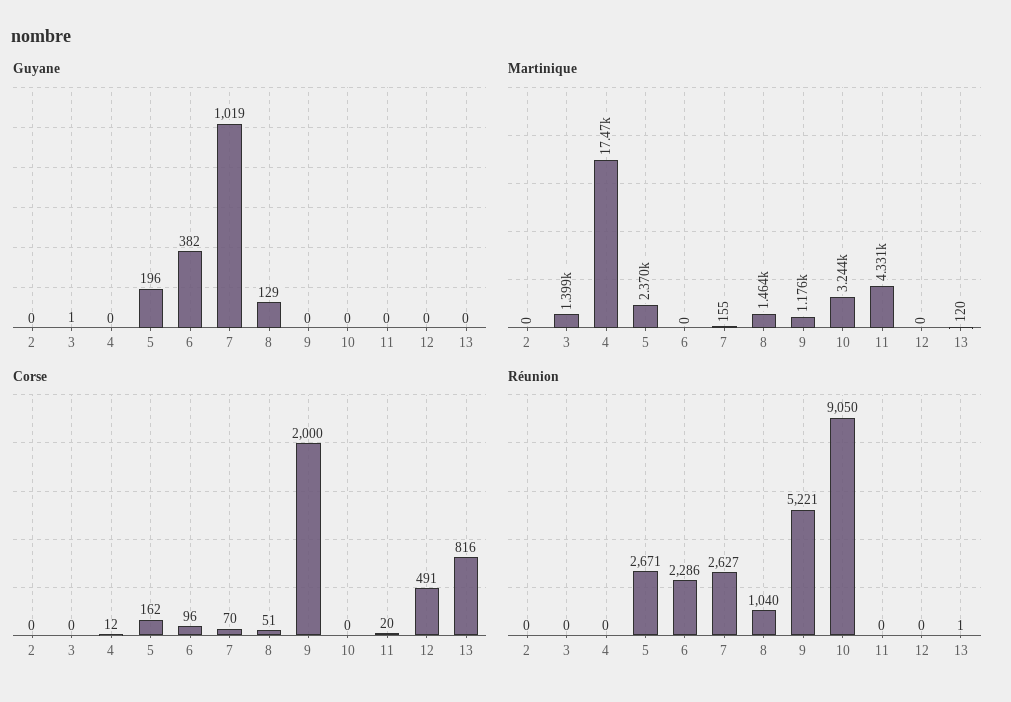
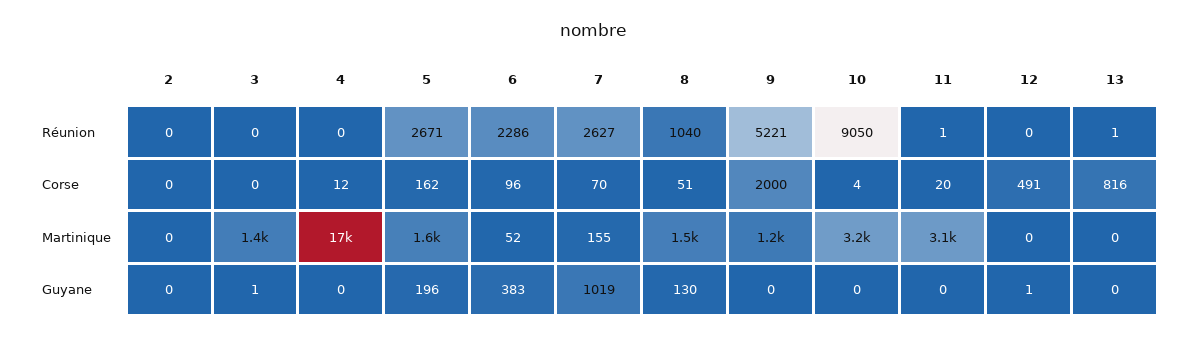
Guyane, 6: 382 -> 383
Guyane, 8: 129 -> 130
Guyane, 12: 0 -> 1
Martinique, 5: 2370 -> 1600
Martinique, 6: 0 -> 52
Martinique, 11: 4331 -> 3100
Martinique, 13: 120 -> 0
Corse, 10: 0 -> 4
Réunion, 11: 0 -> 1

